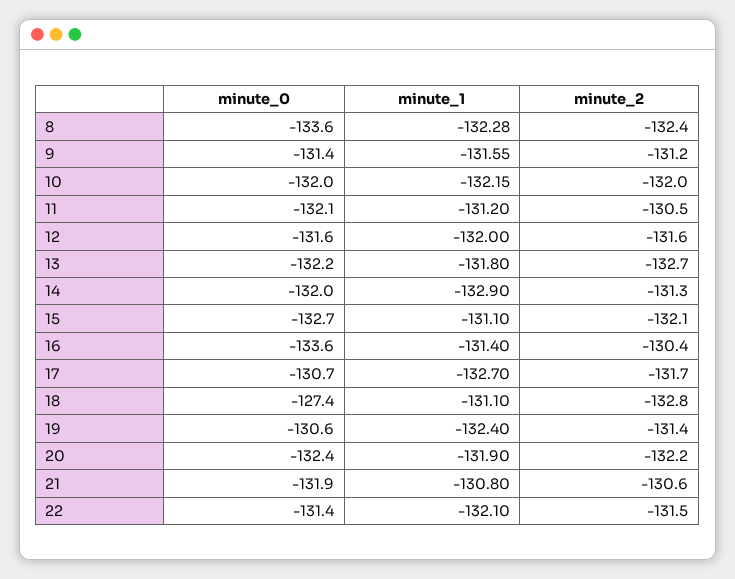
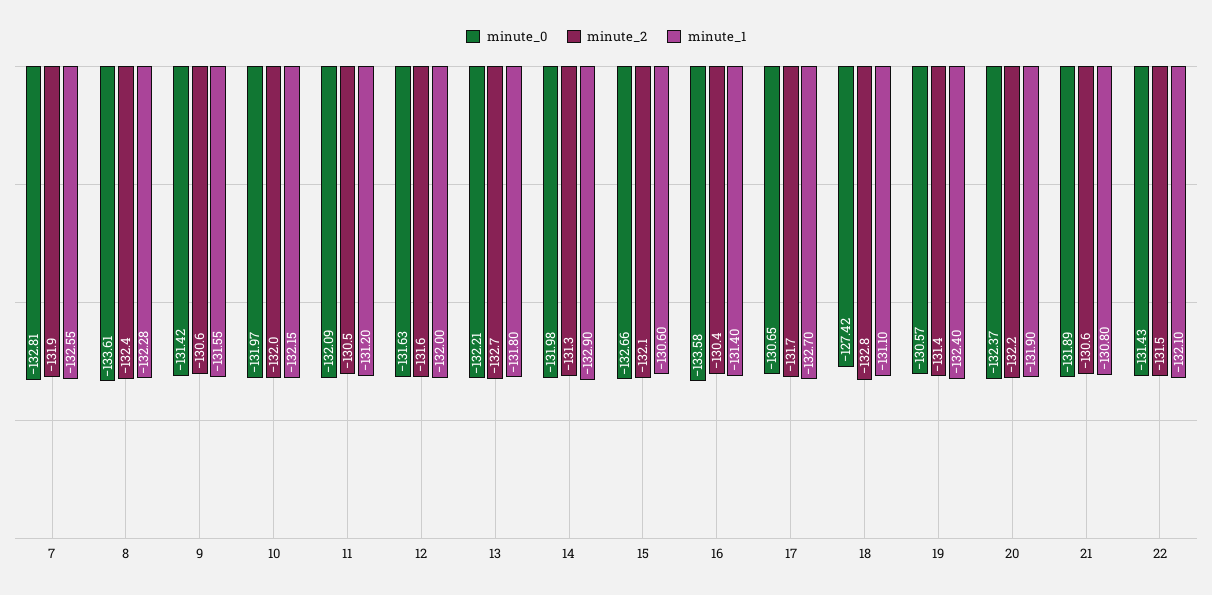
minute_2, 9: -131.2 -> -130.6
minute_1, 15: -131.1 -> -130.6
minute_0, 7: none -> -132.81
minute_2, 7: none -> -131.9
minute_1, 7: none -> -132.55

